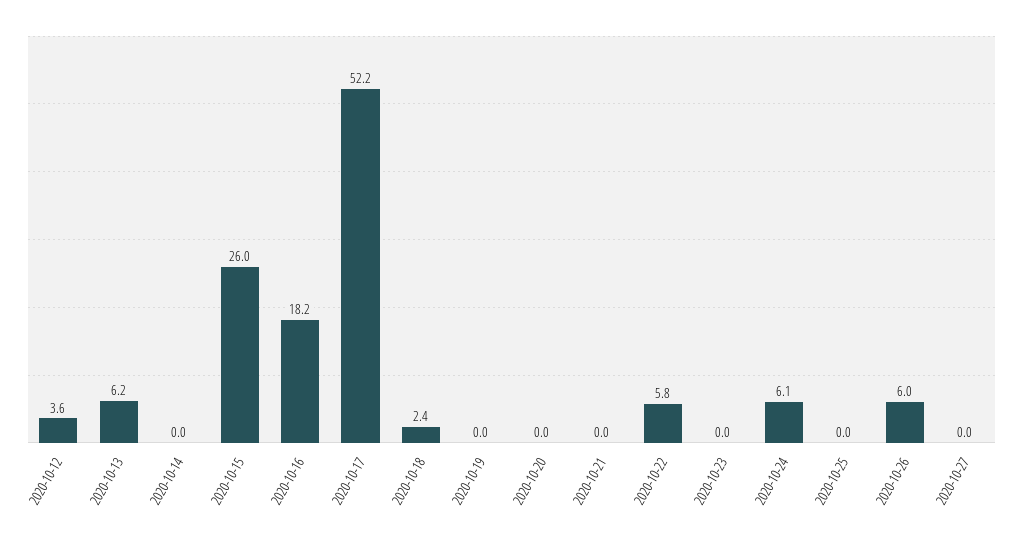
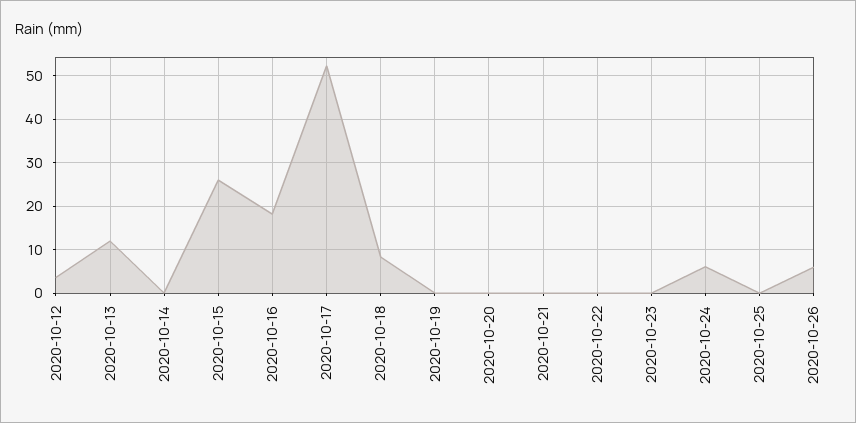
2020-10-13: 6.2 -> 12
2020-10-18: 2.4 -> 8
2020-10-22: 5.8 -> 0
2020-10-27: 0 -> none

